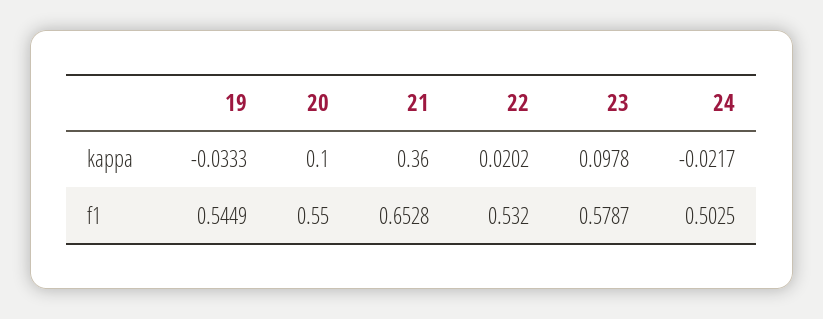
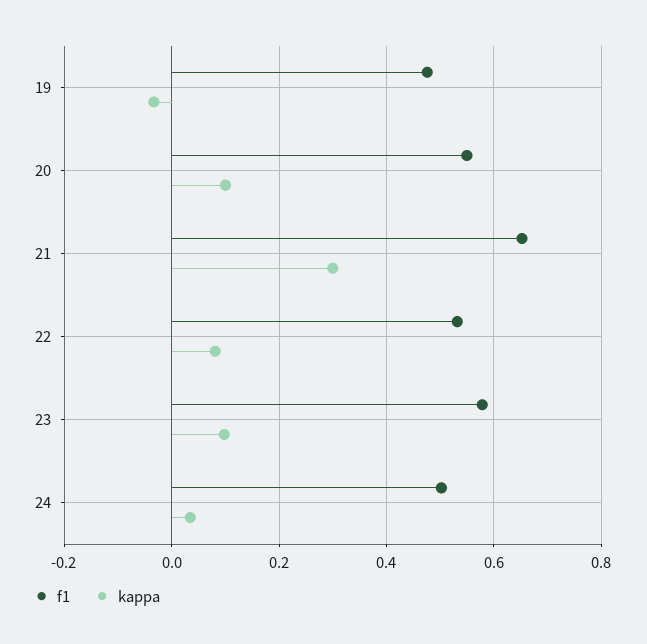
kappa, 21: 0.36 -> 0.3
kappa, 22: 0.0202 -> 0.08
kappa, 24: -0.0217 -> 0.04
f1, 19: 0.5449 -> 0.48

